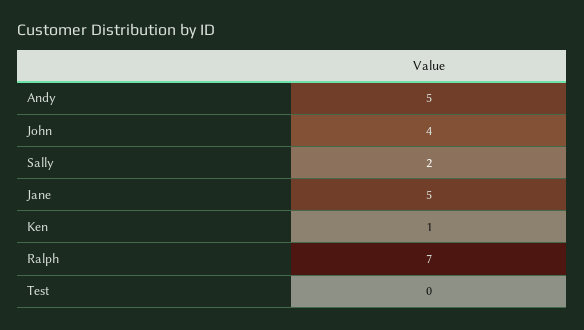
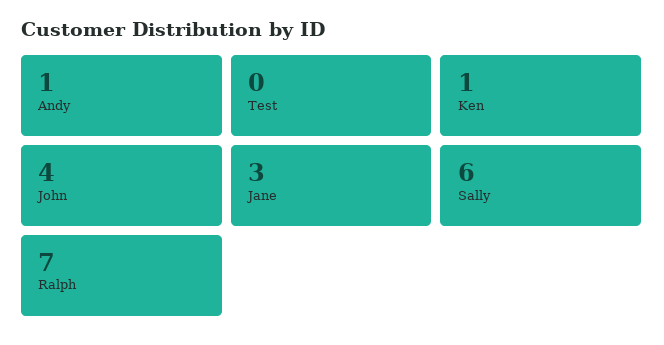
Andy: 5 -> 1
Sally: 2 -> 6
Jane: 5 -> 3

